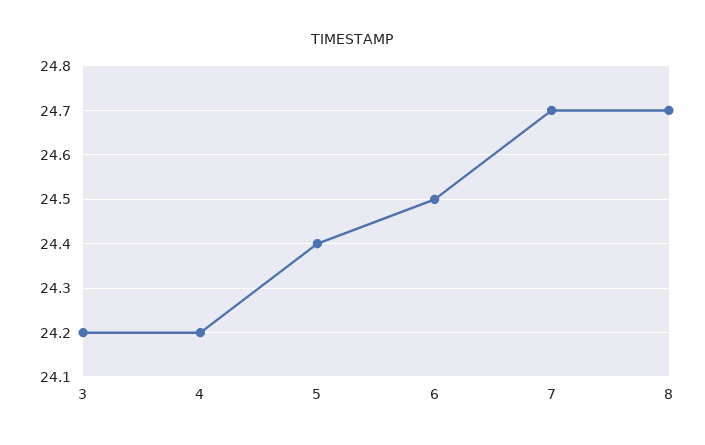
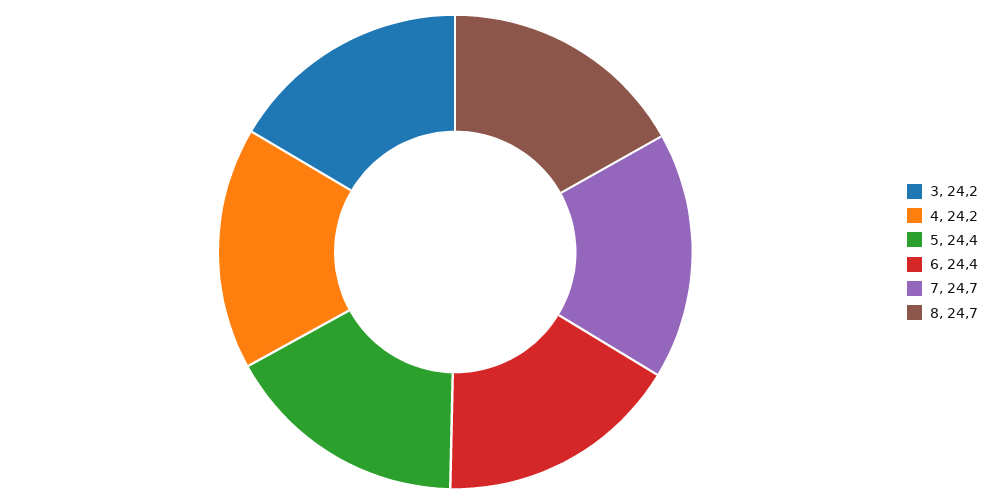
6: 24.5 -> 24.4

